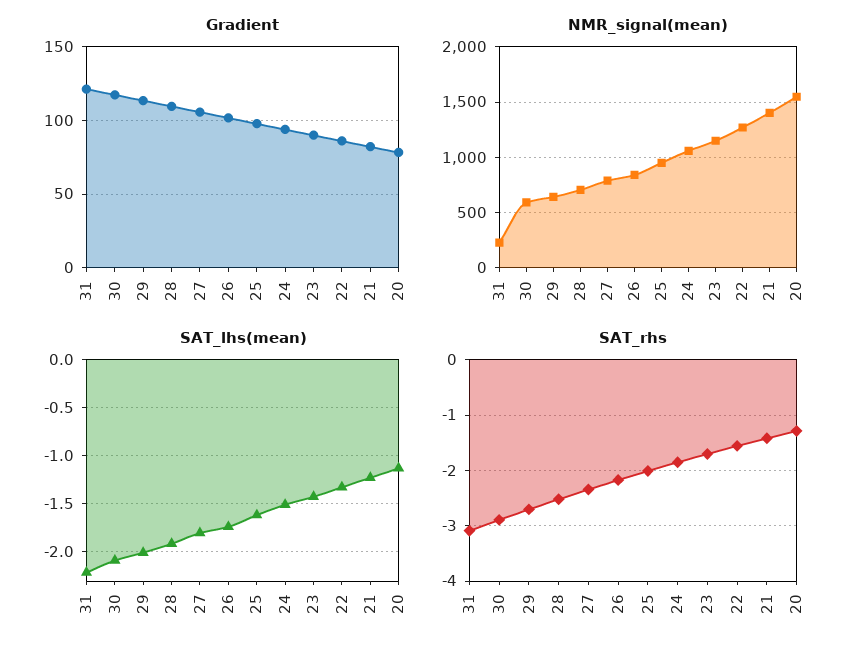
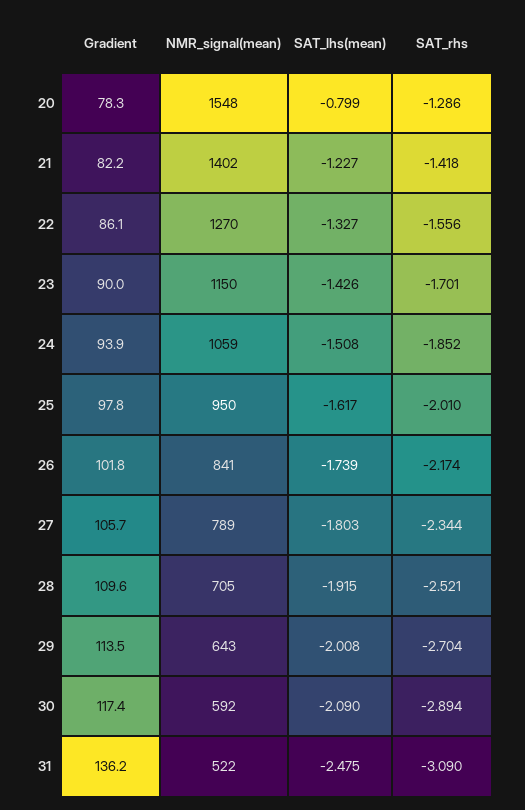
Gradient, 31: 120 -> 136.2
NMR_signal(mean), 31: 200 -> 522
SAT_lhs(mean), 31: -2.2 -> -2.475
SAT_lhs(mean), 20: -1.1 -> -0.799

